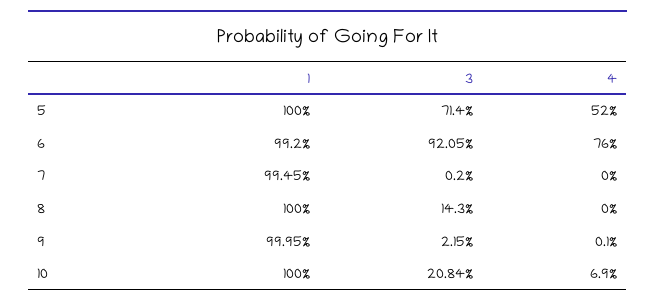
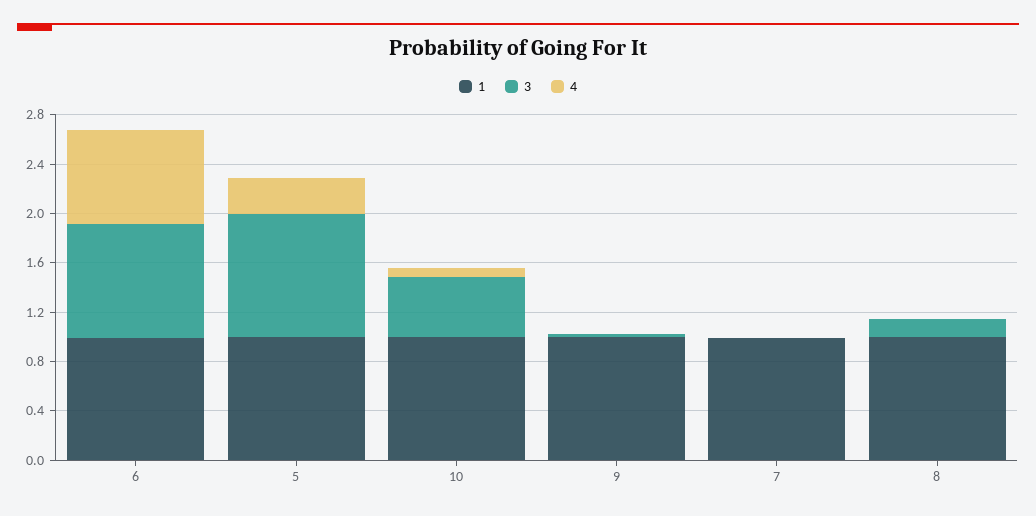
3, 5: 0.714 -> 1
4, 5: 0.52 -> 0.3
3, 10: 0.2084 -> 0.5

